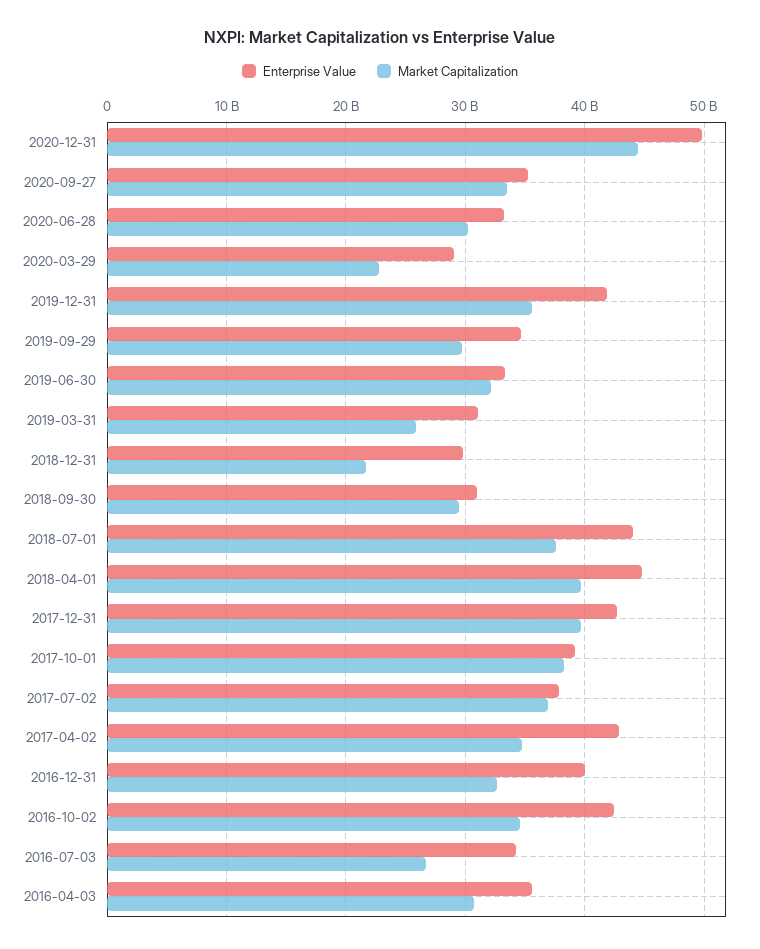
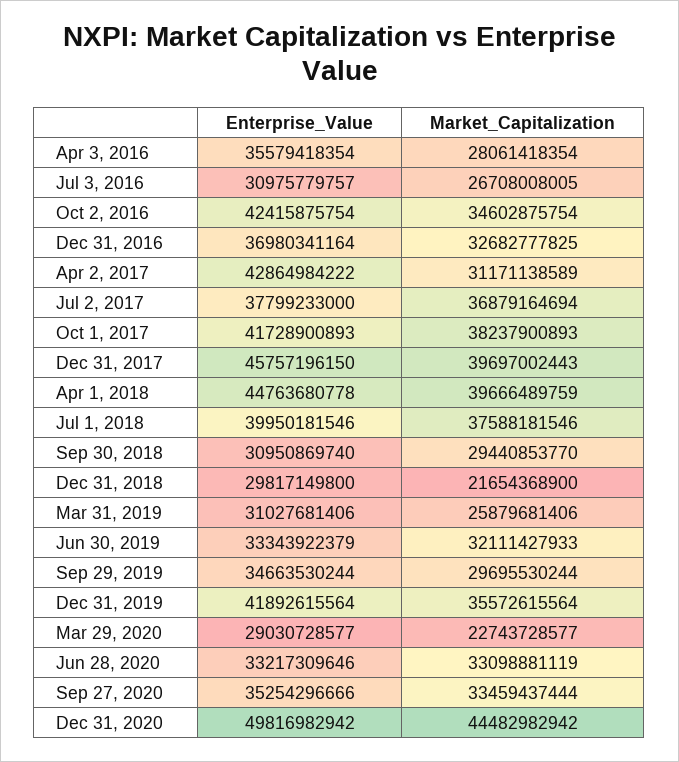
Market Capitalization, 2020-06-28: 30000000000 -> 33098881119
Enterprise Value, 2018-07-01: 44000000000 -> 39950181546
Enterprise Value, 2017-12-31: 43000000000 -> 45757196150
Enterprise Value, 2017-10-01: 39000000000 -> 41728900893
Market Capitalization, 2017-04-02: 35000000000 -> 31171138589
Enterprise Value, 2016-12-31: 40000000000 -> 36980341164
Enterprise Value, 2016-07-03: 34000000000 -> 30975779757
Market Capitalization, 2016-04-03: 31000000000 -> 28061418354

